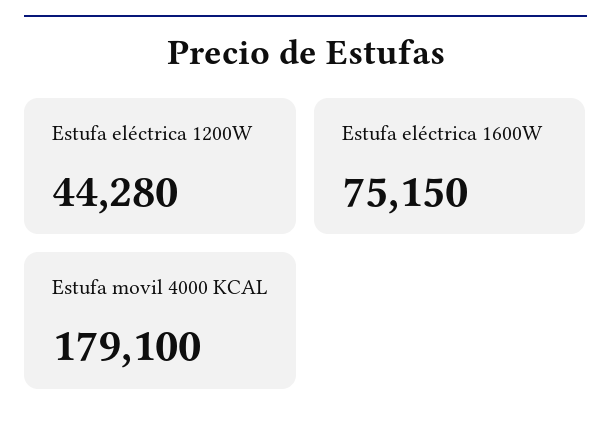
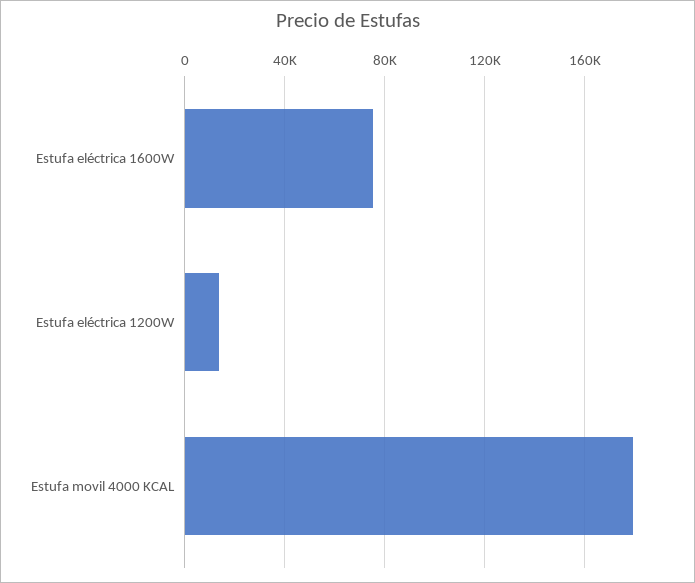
Estufa eléctrica 1200W: 44280 -> 15000

